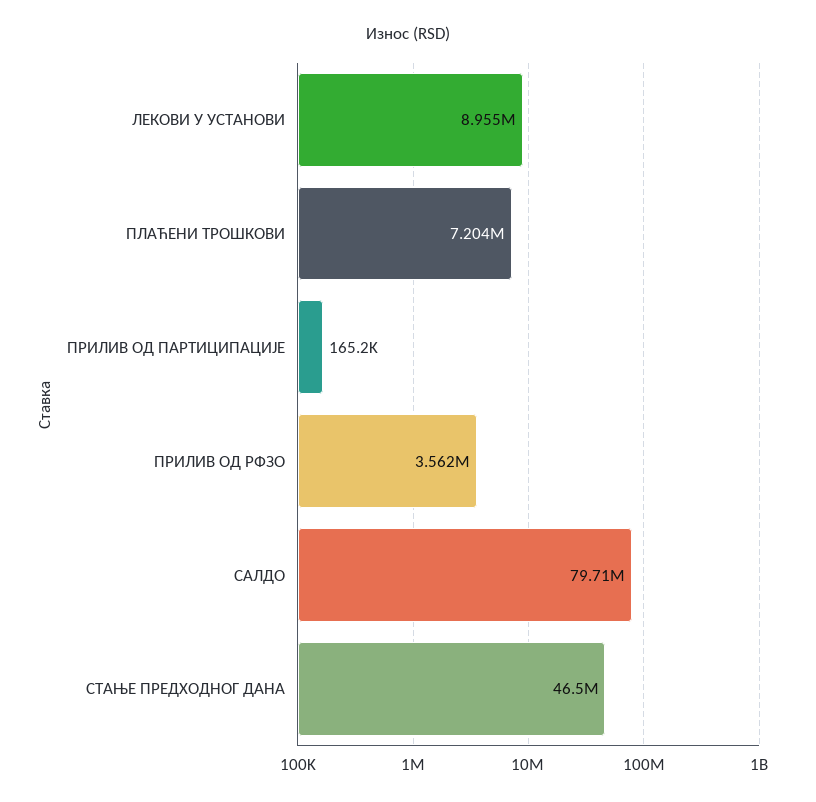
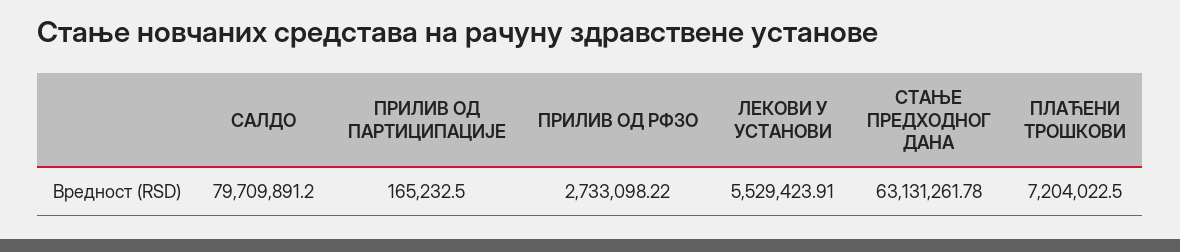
ЛЕКОВИ У УСТАНОВИ: 8955000 -> 5529423.91
ПРИЛИВ ОД РФЗО: 3562000 -> 2733098.22
СТАЊЕ ПРЕДХОДНОГ ДАНА: 46500000 -> 63131261.78

